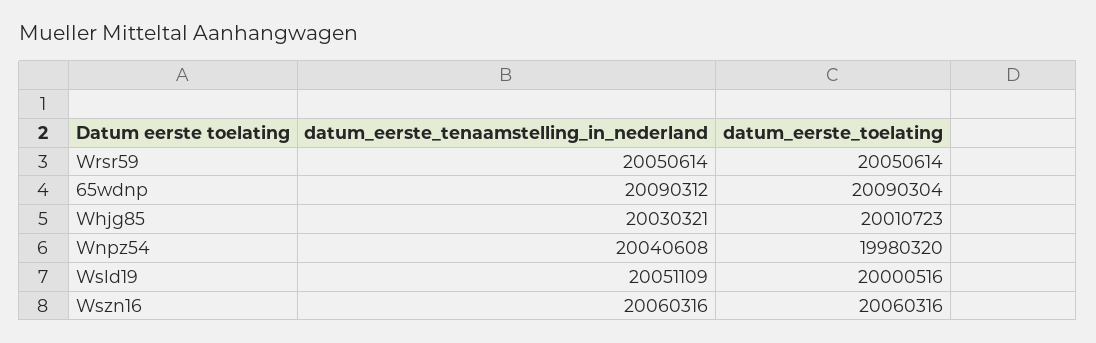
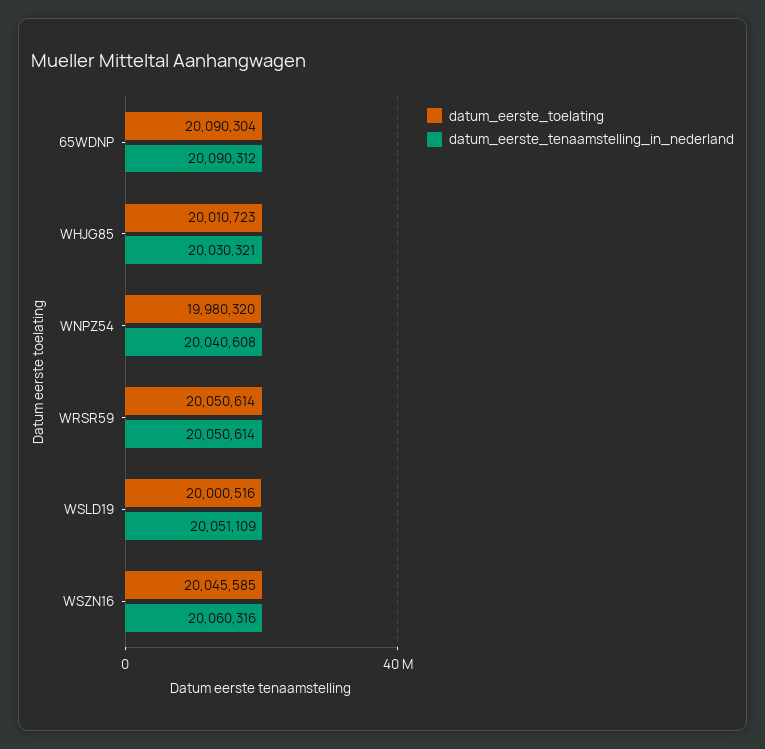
datum_eerste_toelating, Wszn16: 20060316 -> 20045585

